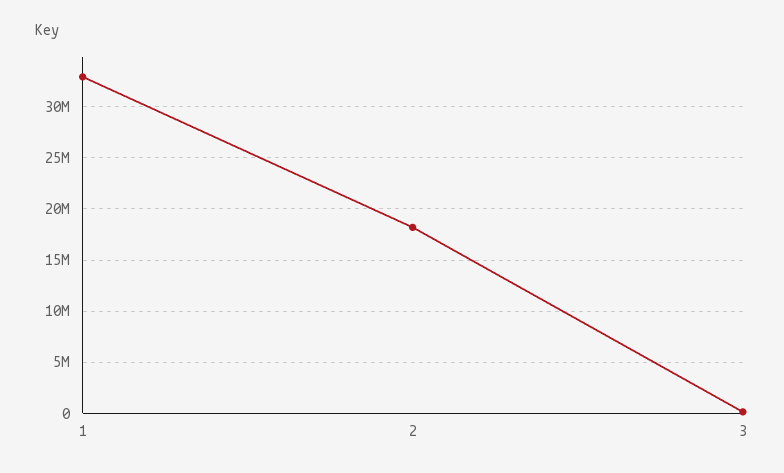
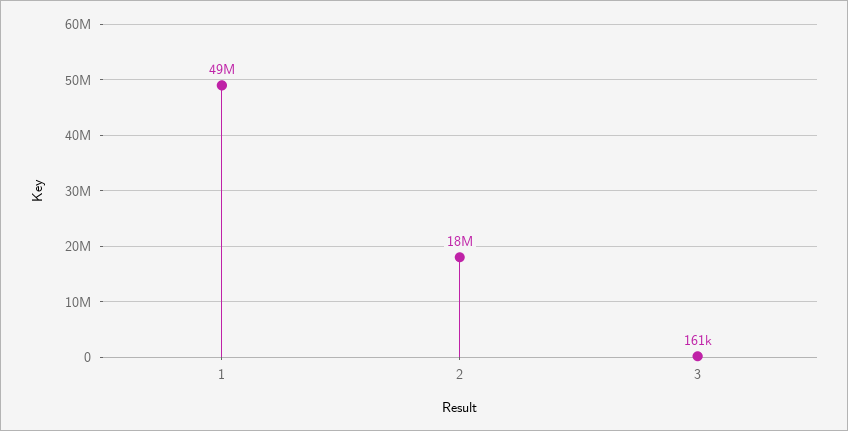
1: 33000000 -> 49000000

